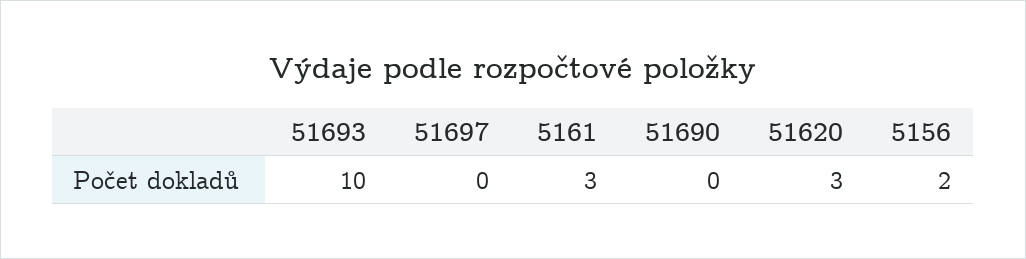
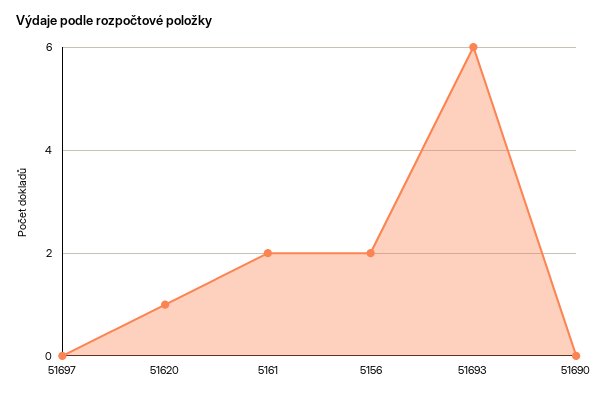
51693: 10 -> 6
5161: 3 -> 2
51620: 3 -> 1

